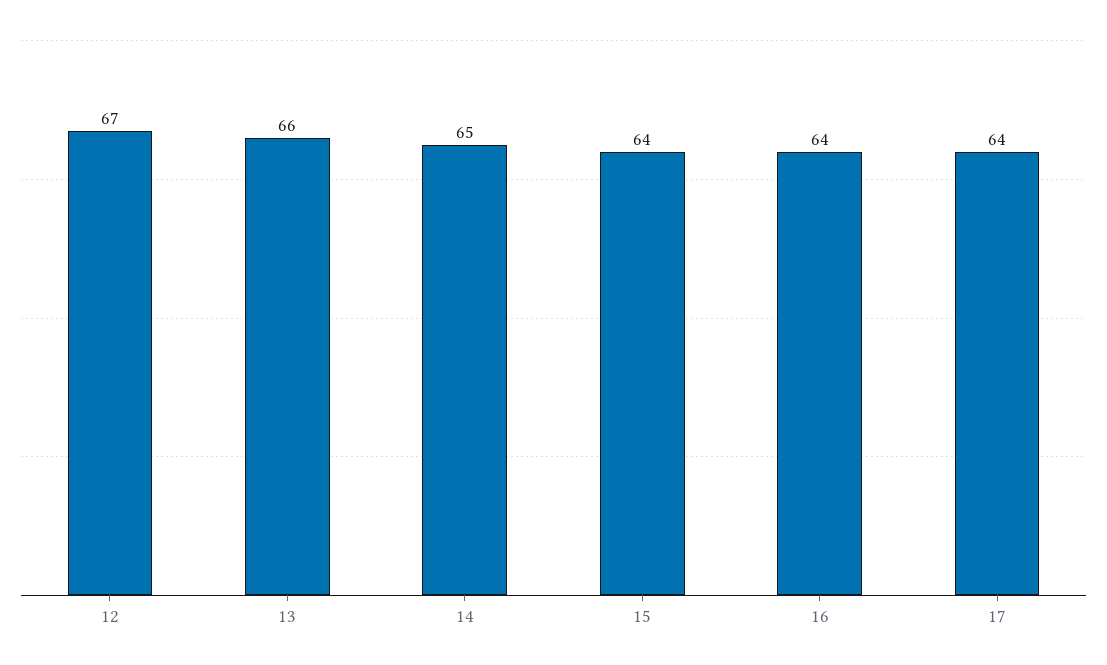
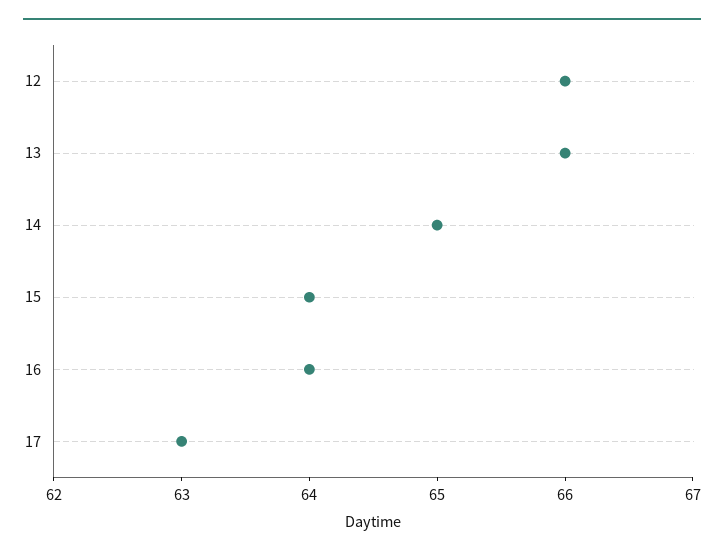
12: 67 -> 66
17: 64 -> 63

